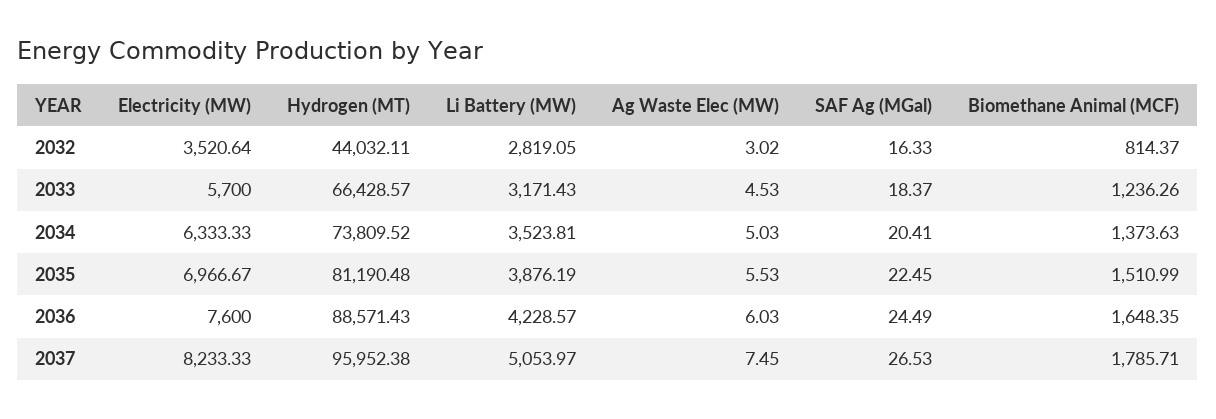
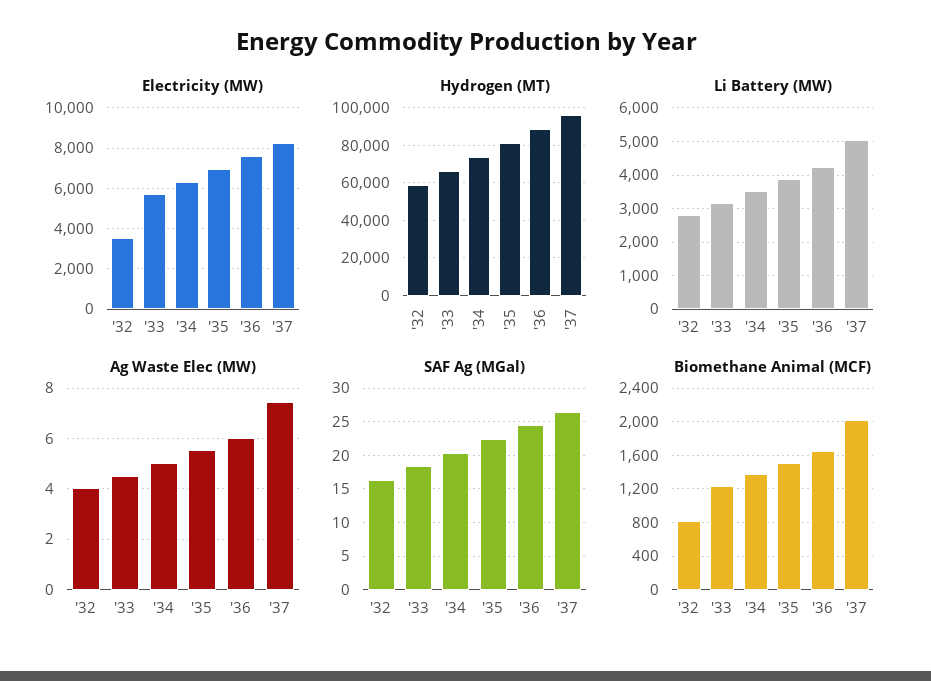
Hydrogen (MT), 2032: 44032.11 -> 60000
Ag Waste Elec (MW), 2032: 3.02 -> 4
Biomethane Animal (MCF), 2037: 1785.71 -> 2000

